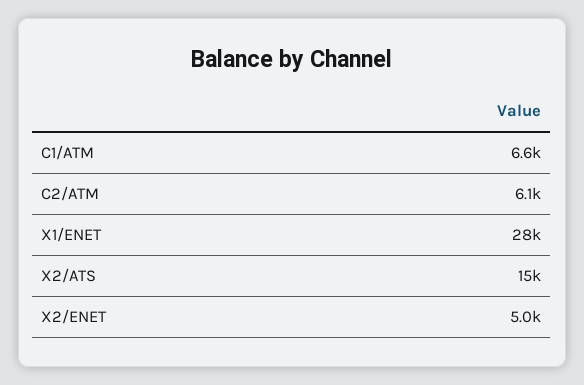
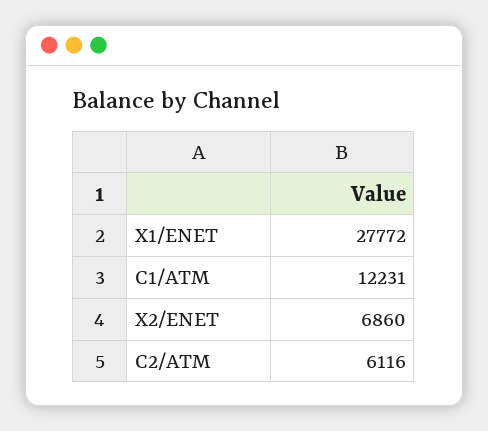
C1/ATM: 6600 -> 12231
X2/ATS: 15000 -> none
X2/ENET: 5000 -> 6860

